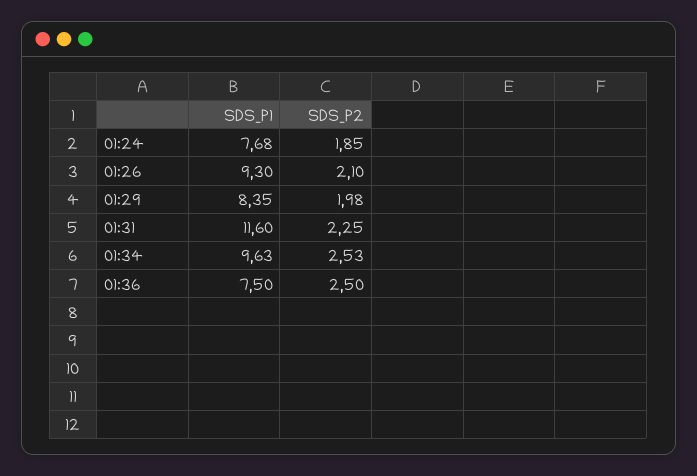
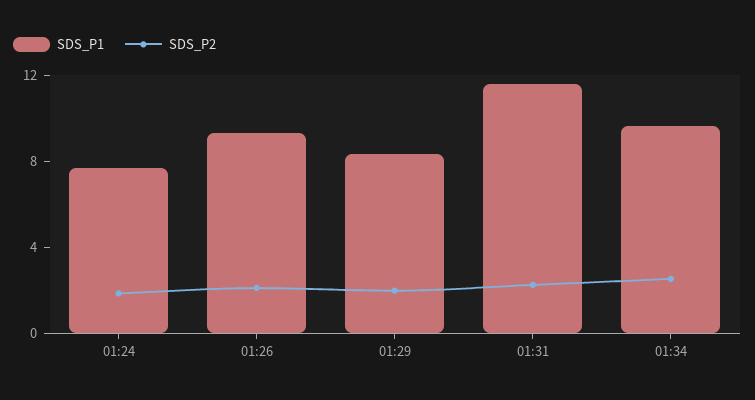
SDS_P1, 01:36: 7.5 -> none
SDS_P2, 01:36: 2.5 -> none

